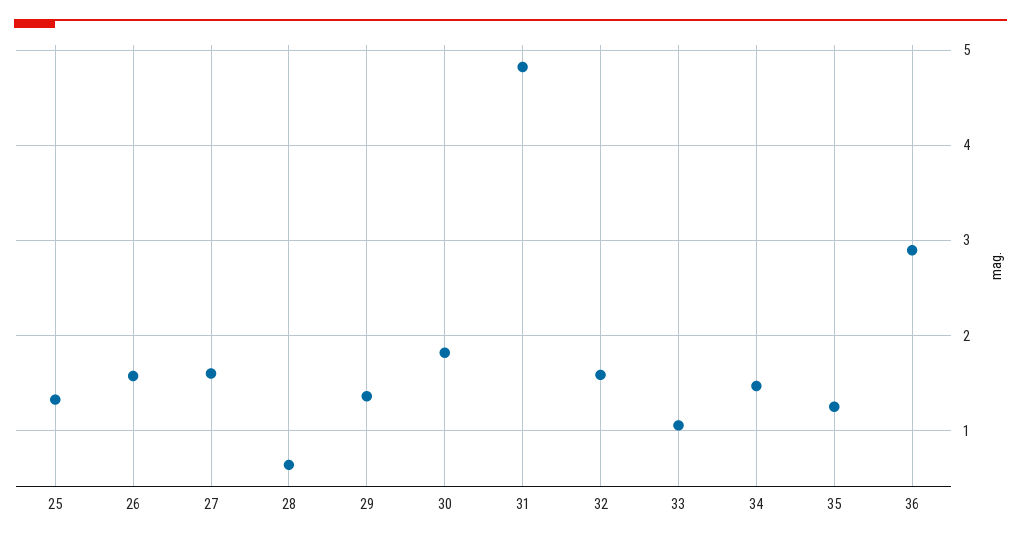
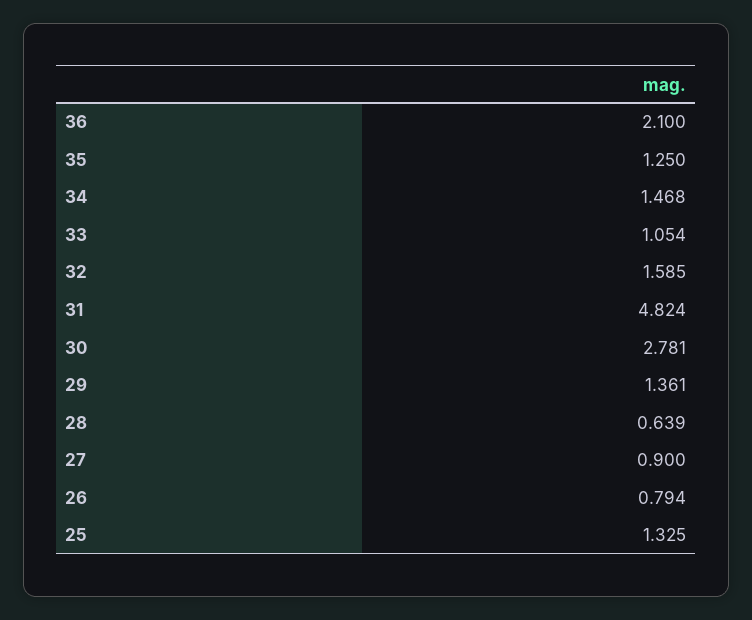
26: 1.6 -> 0.794
27: 1.6 -> 0.9
30: 1.8 -> 2.781
36: 2.9 -> 2.1

